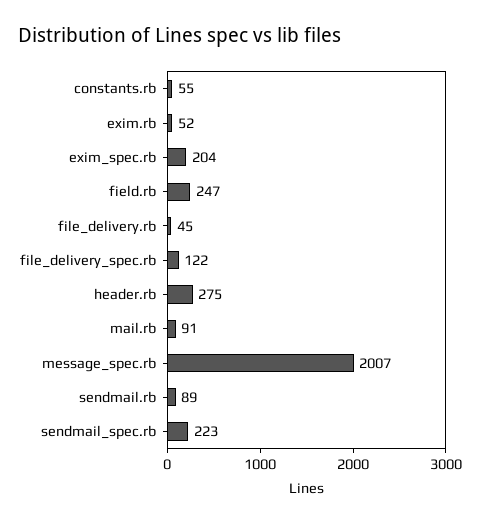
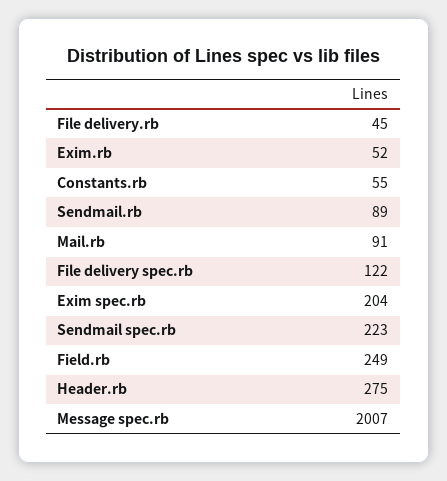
field.rb: 247 -> 249

